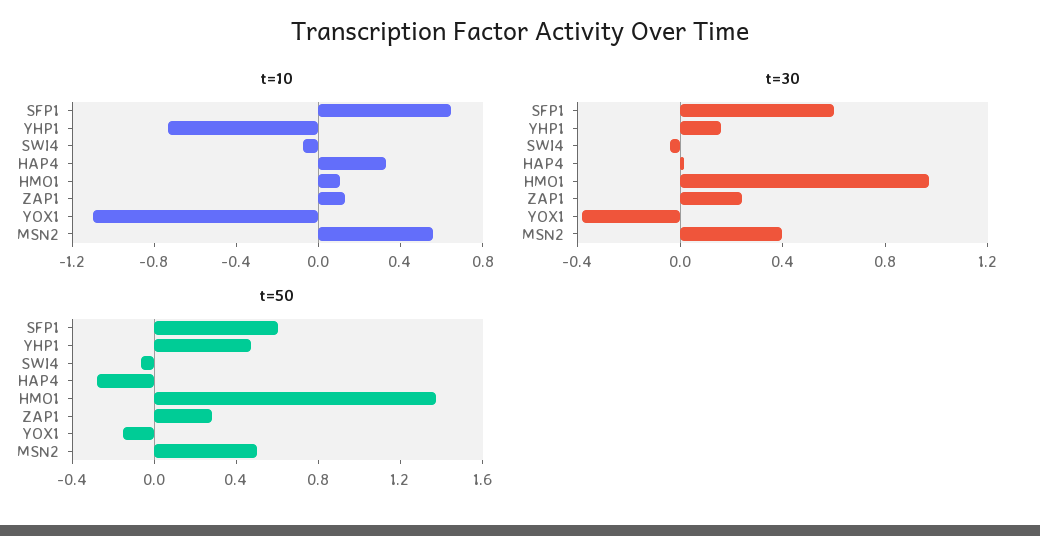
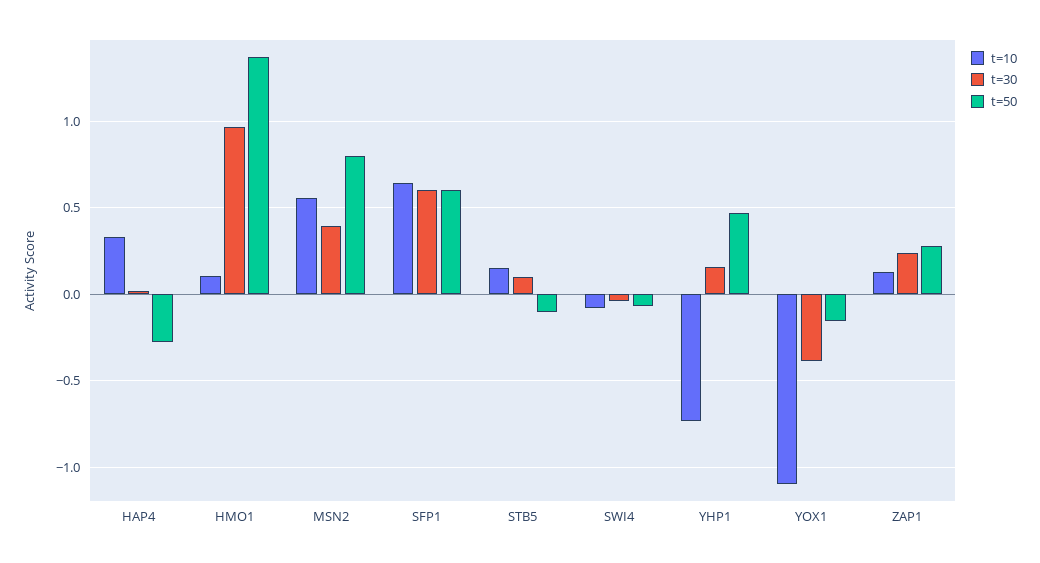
t=50, MSN2: 0.5 -> 0.8
t=10, STB5: none -> 0.15
t=30, STB5: none -> 0.1
t=50, STB5: none -> -0.1

